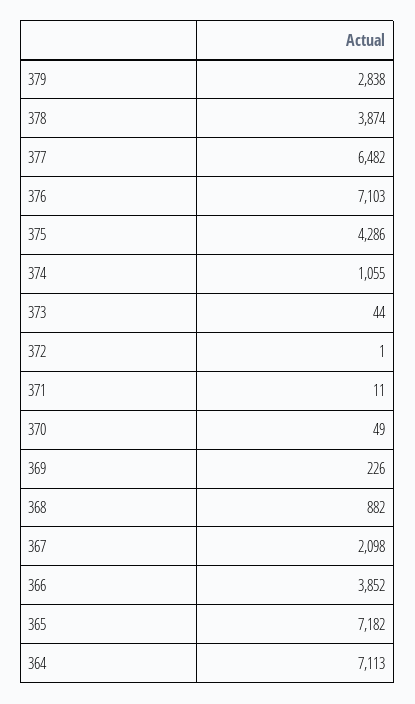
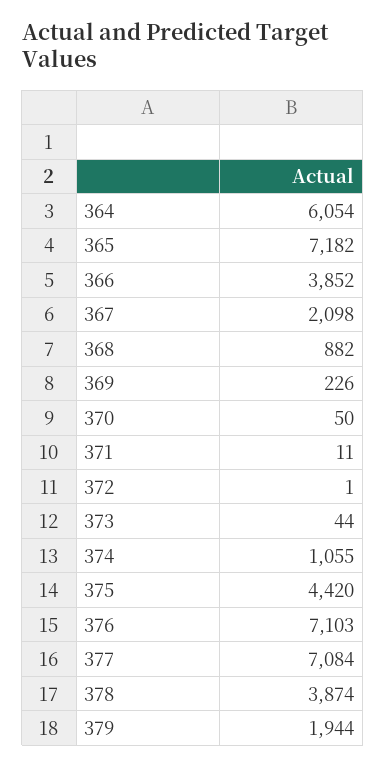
379: 2838 -> 1944
377: 6482 -> 7084
375: 4286 -> 4420
370: 49 -> 50
364: 7113 -> 6054

